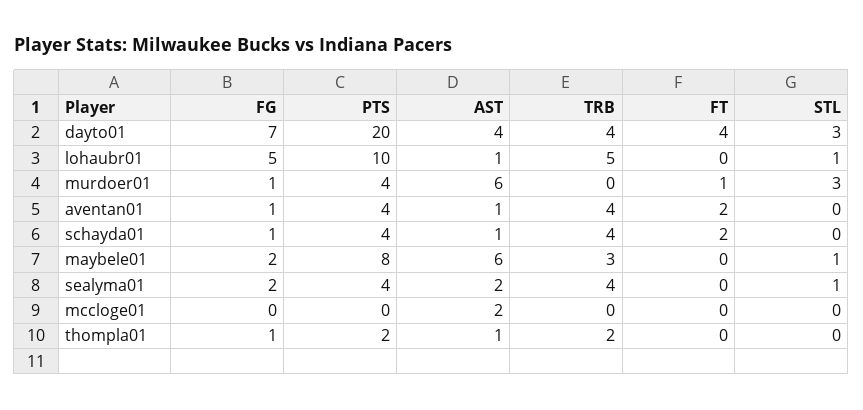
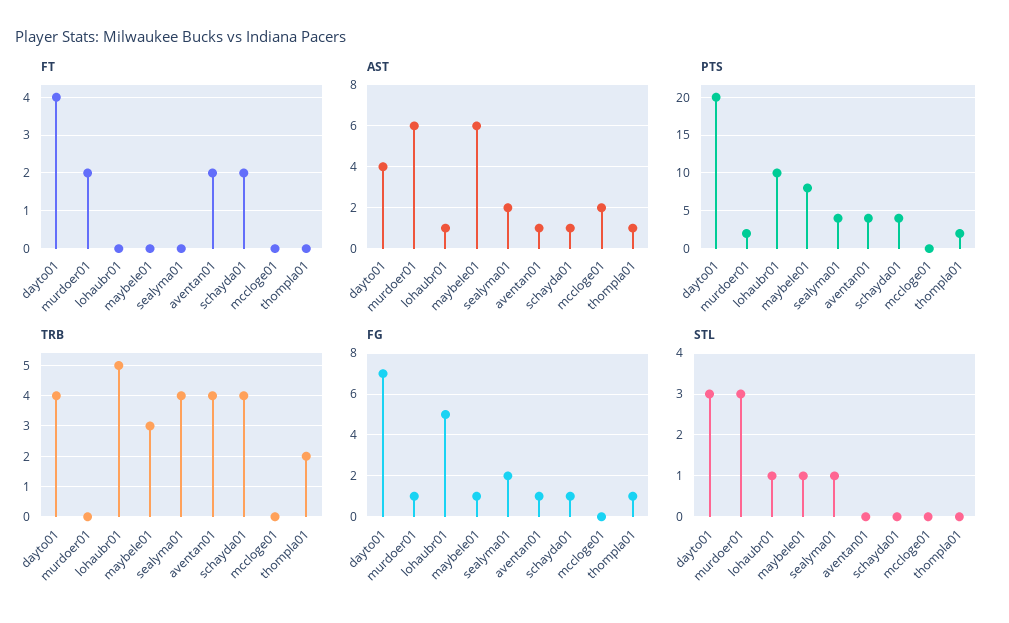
PTS, murdoer01: 4 -> 2
FT, murdoer01: 1 -> 2
FG, maybele01: 2 -> 1

